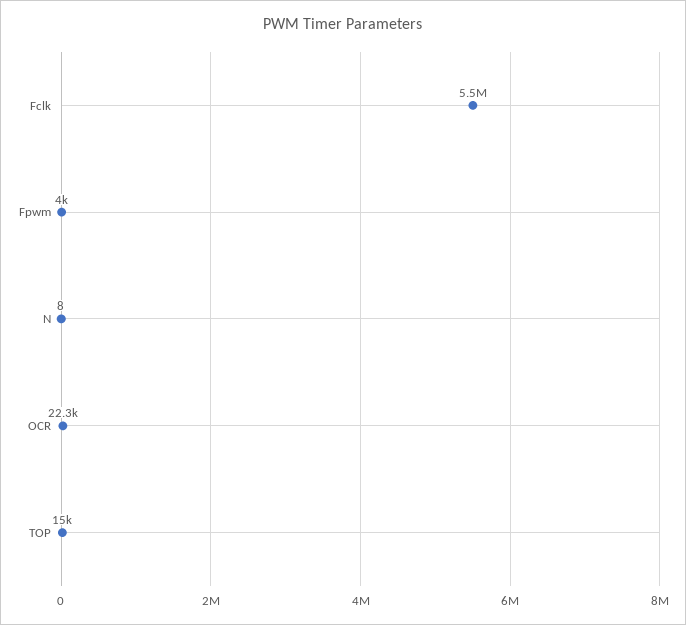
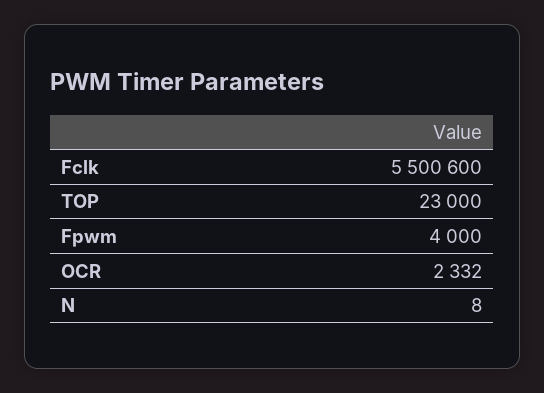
OCR: 22300 -> 2332
TOP: 15000 -> 23000

